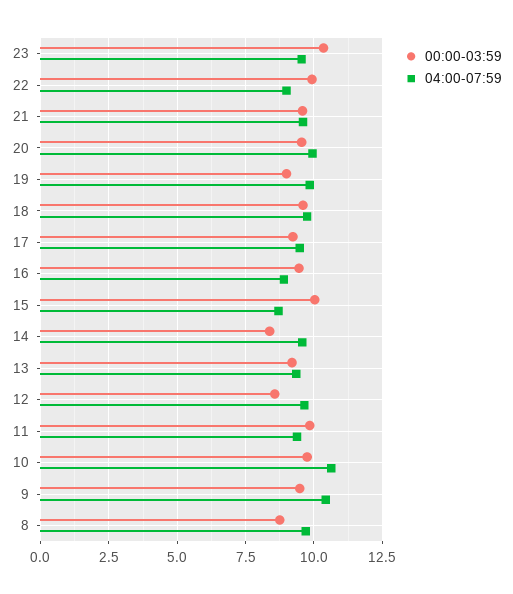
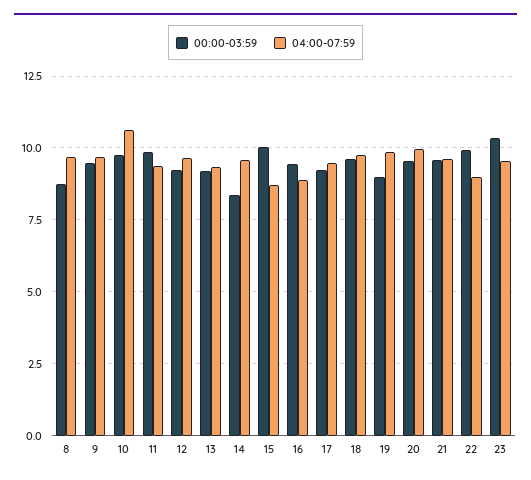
00:00-03:59, 12: 8.5 -> 9.25
04:00-07:59, 9: 10.5 -> 9.75

